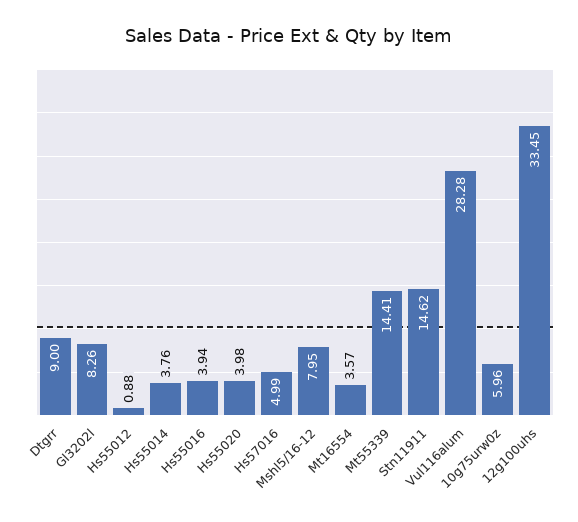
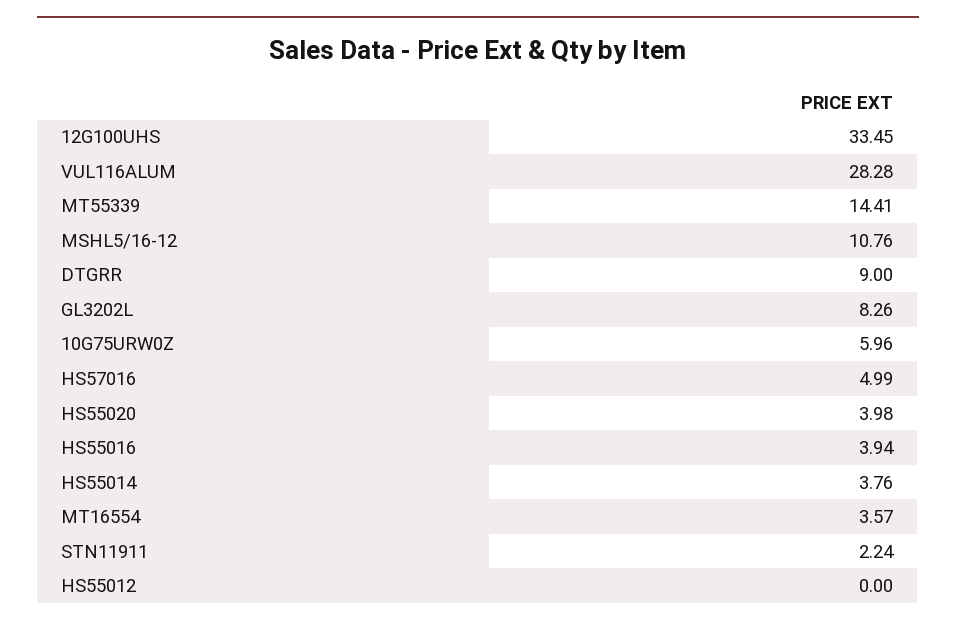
Hs55012: 0.88 -> 0
Mshl5/16-12: 7.95 -> 10.76
Stn11911: 14.62 -> 2.24

